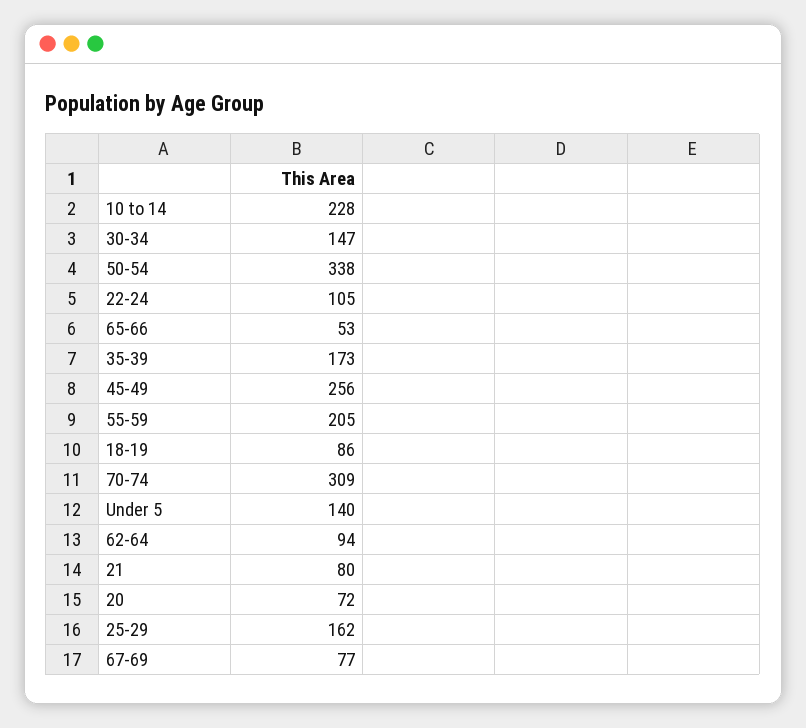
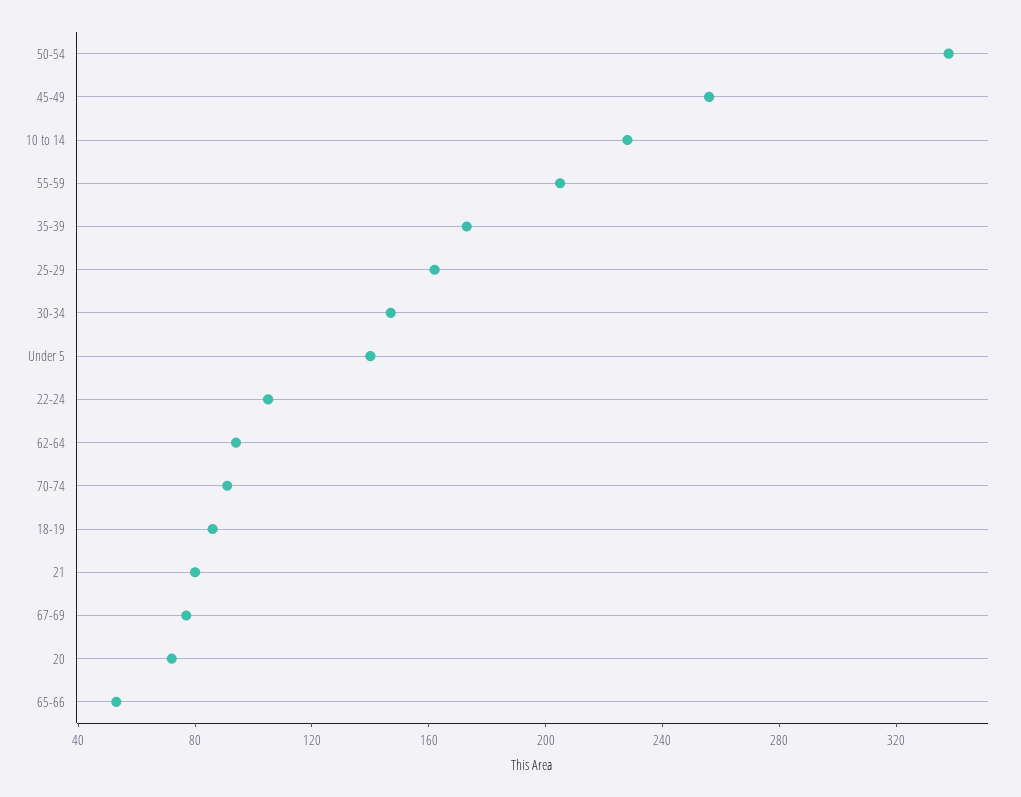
70-74: 309 -> 90

